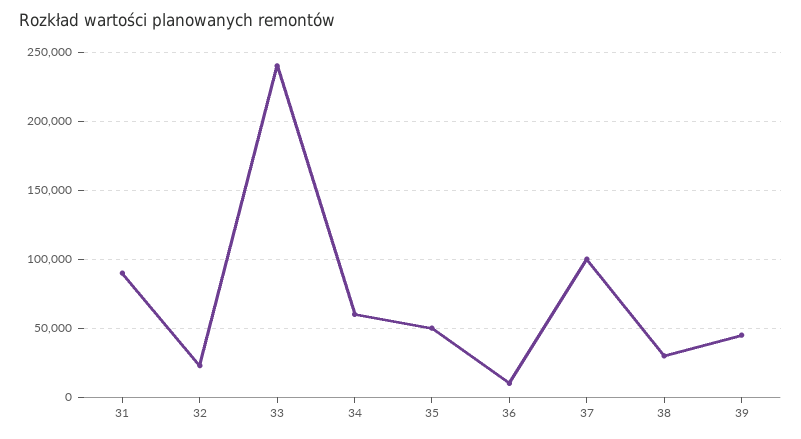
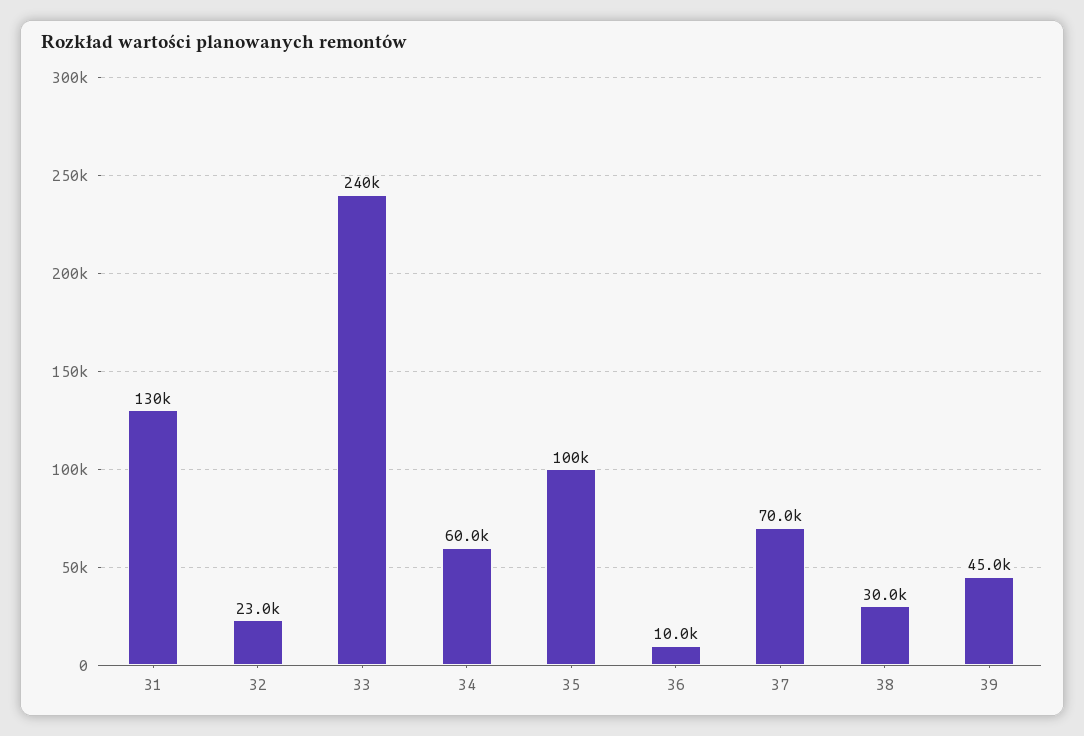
31: 90000 -> 130000
35: 50000 -> 100000
37: 100000 -> 70000

